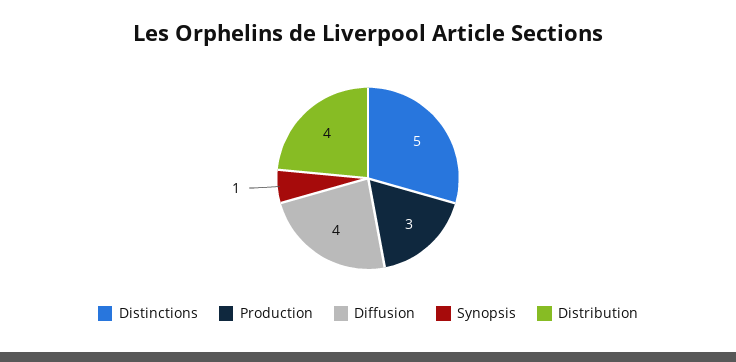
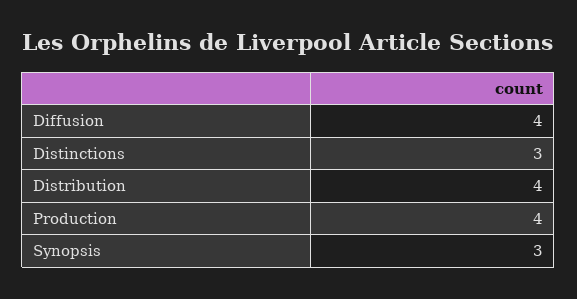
Distinctions: 5 -> 3
Production: 3 -> 4
Synopsis: 1 -> 3

